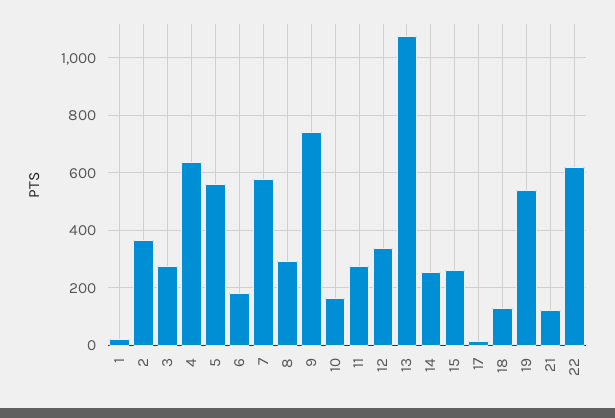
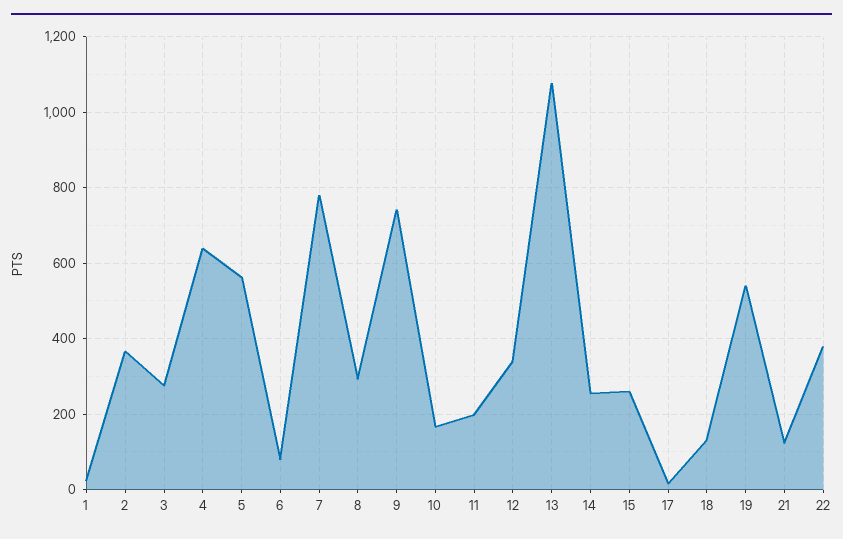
6: 175 -> 80
7: 575 -> 780
11: 275 -> 200
22: 625 -> 380

